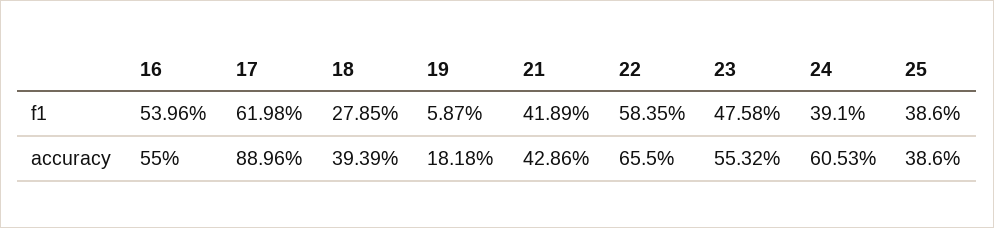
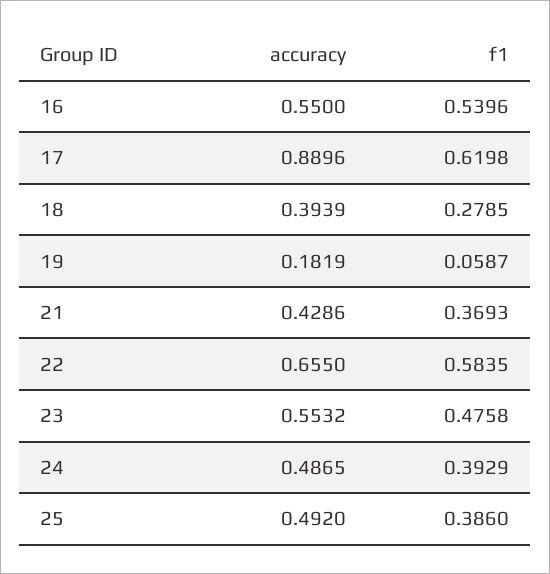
21, f1: 0.4189 -> 0.3693
24, f1: 0.391 -> 0.3929
19, accuracy: 0.1818 -> 0.1819
24, accuracy: 0.6053 -> 0.4865
25, accuracy: 0.386 -> 0.492

